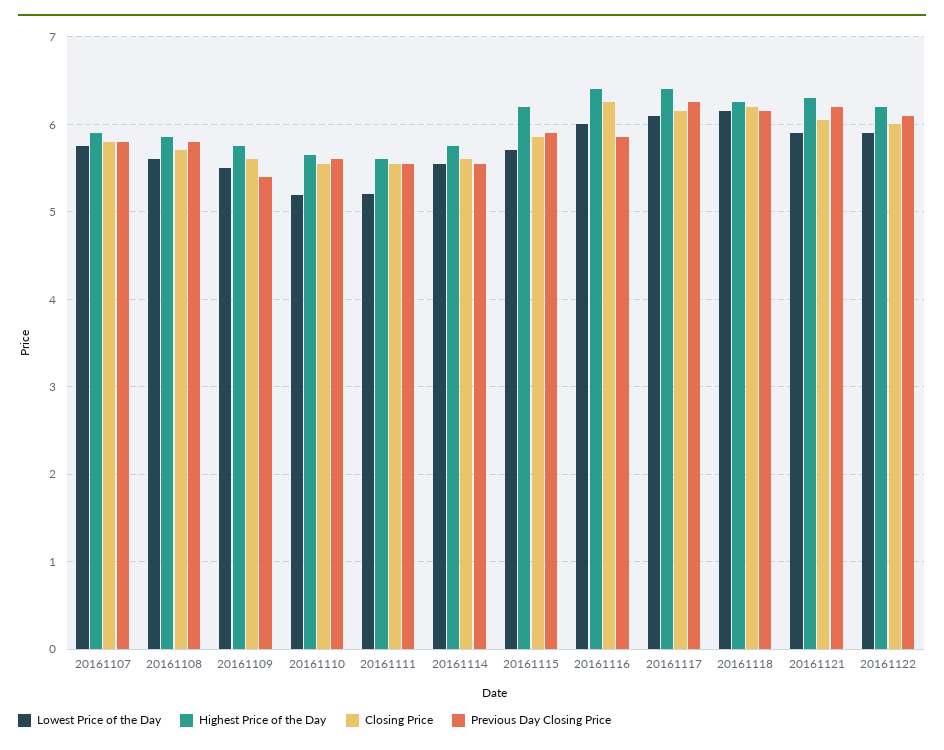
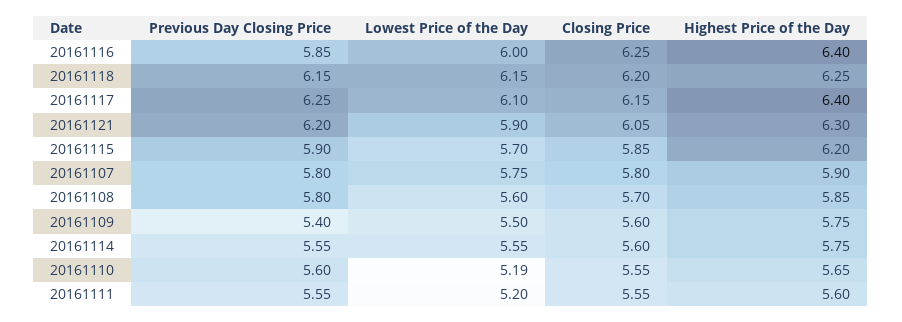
Lowest Price of the Day, 20161122: 5.9 -> none
Highest Price of the Day, 20161122: 6.2 -> none
Closing Price, 20161122: 6 -> none
Previous Day Closing Price, 20161122: 6.1 -> none

